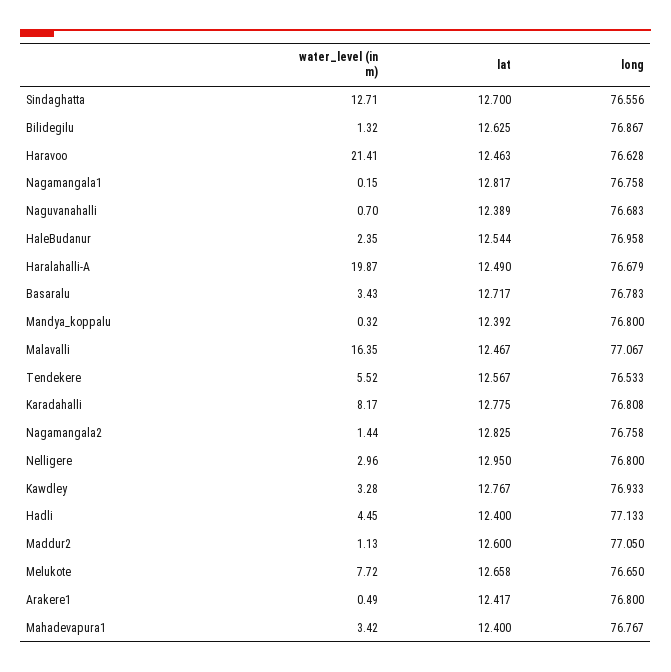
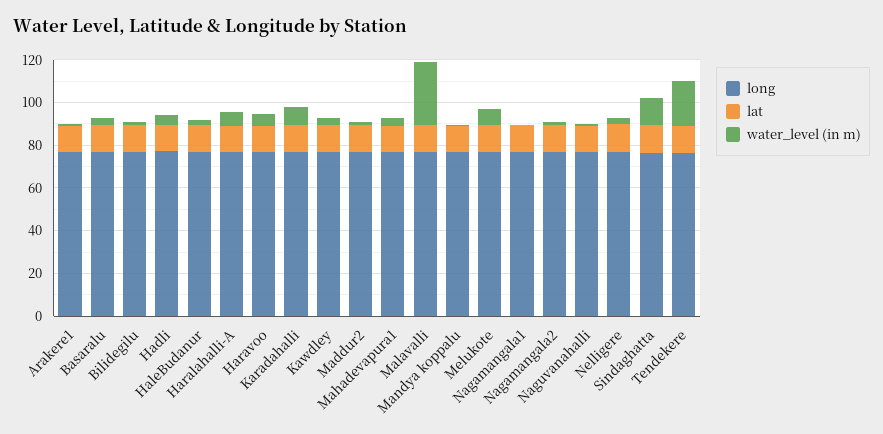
water_level (in m), Haravoo: 21.41 -> 5
water_level (in m), Haralahalli-A: 19.87 -> 5
water_level (in m), Malavalli: 16.35 -> 30
water_level (in m), Tendekere: 5.52 -> 20

